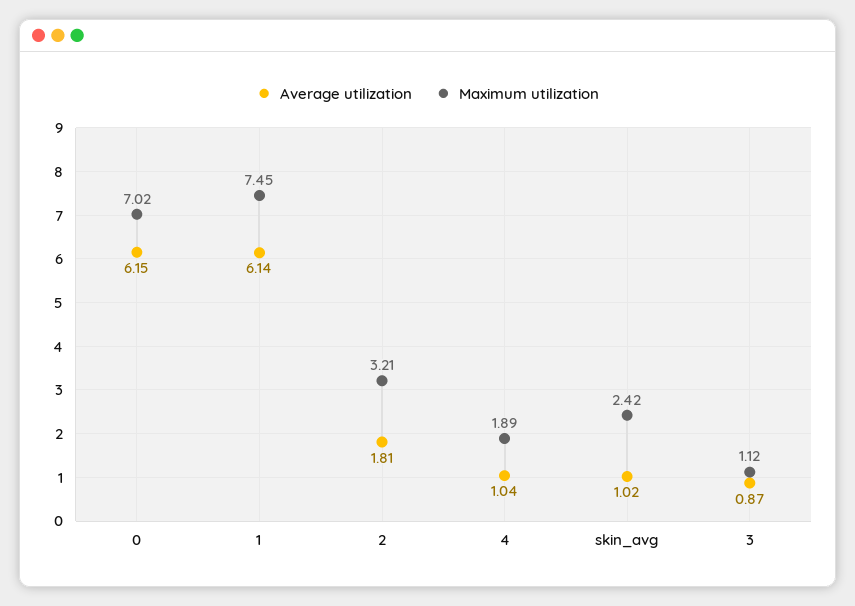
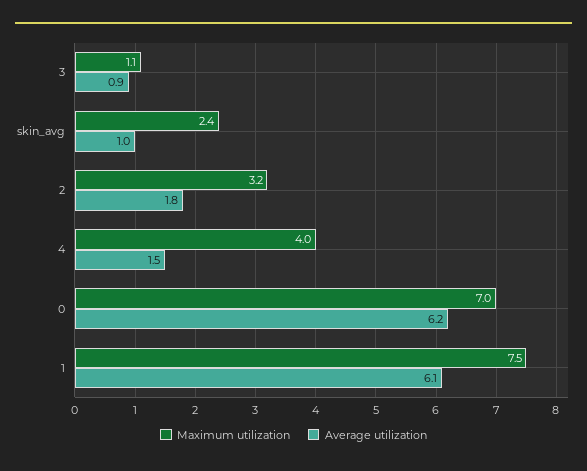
Average utilization, 4: 1.04 -> 1.5
Maximum utilization, 4: 1.89 -> 4

